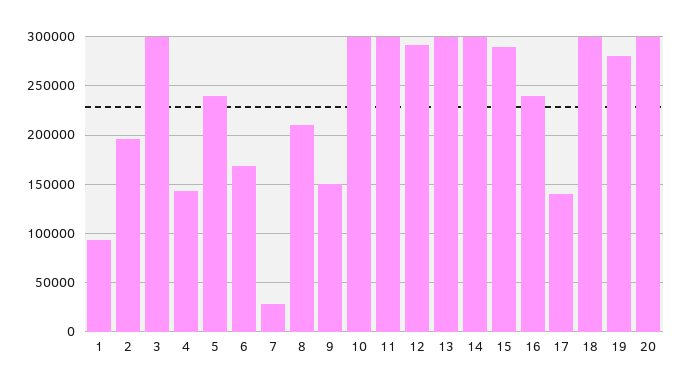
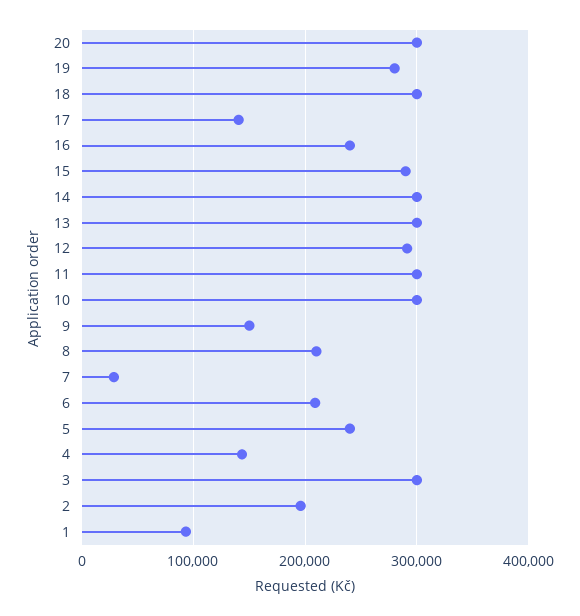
6: 170000 -> 210000

